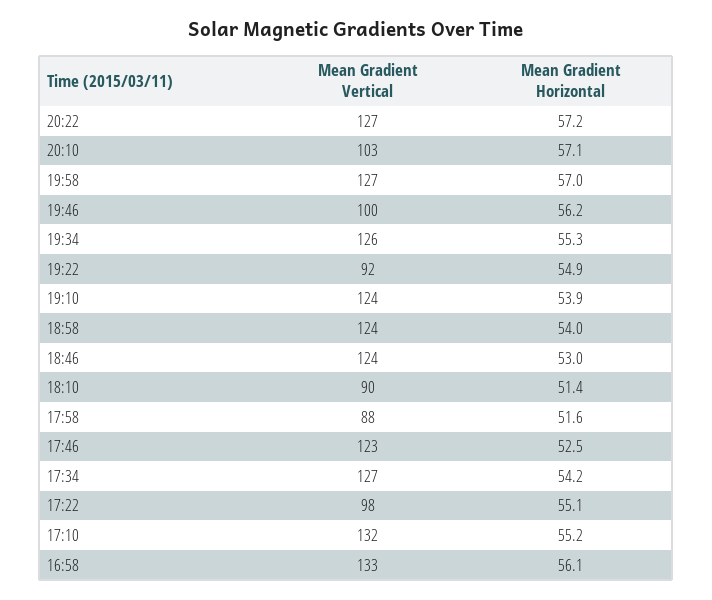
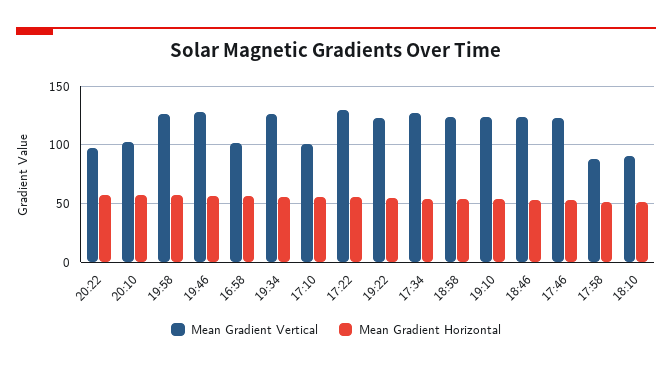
Mean Gradient Vertical, 20:22: 127 -> 100
Mean Gradient Vertical, 19:46: 100 -> 130
Mean Gradient Vertical, 19:22: 92 -> 120
Mean Gradient Vertical, 17:22: 98 -> 130
Mean Gradient Vertical, 17:10: 132 -> 100
Mean Gradient Vertical, 16:58: 133 -> 100

